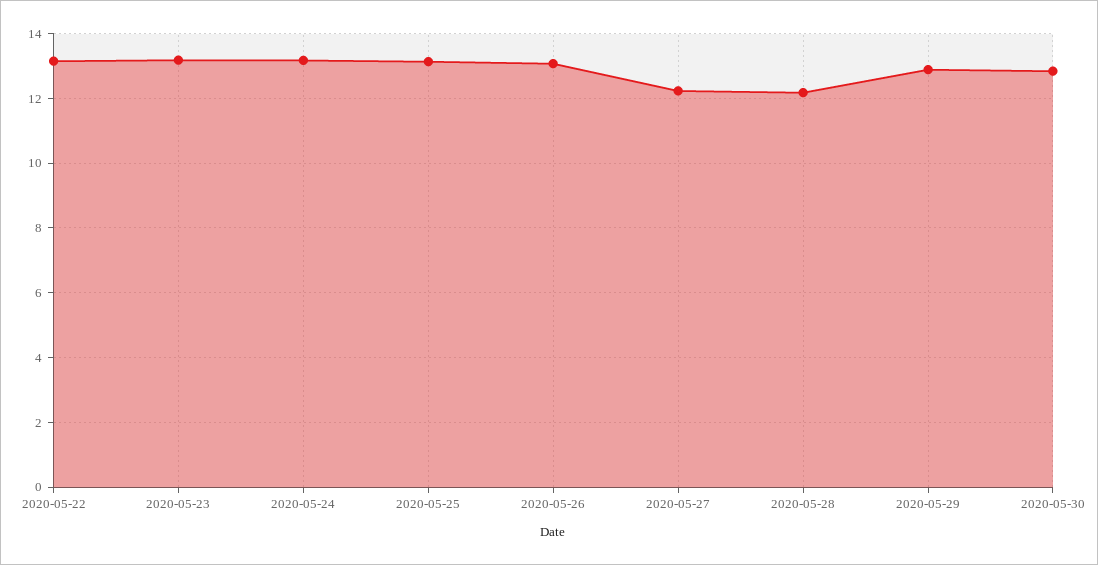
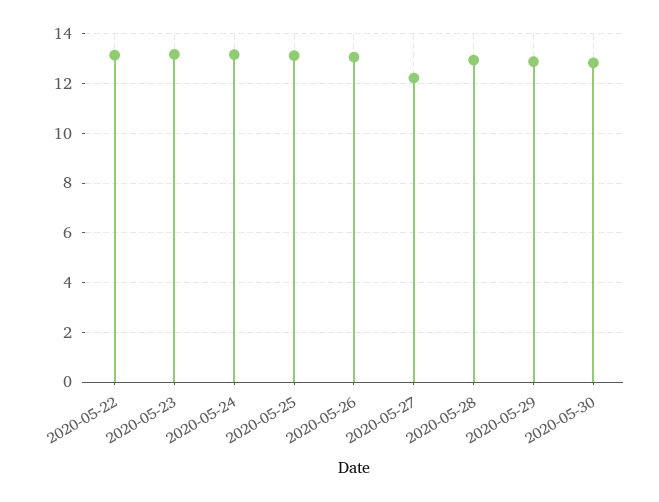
2020-05-28: 12.2 -> 13

